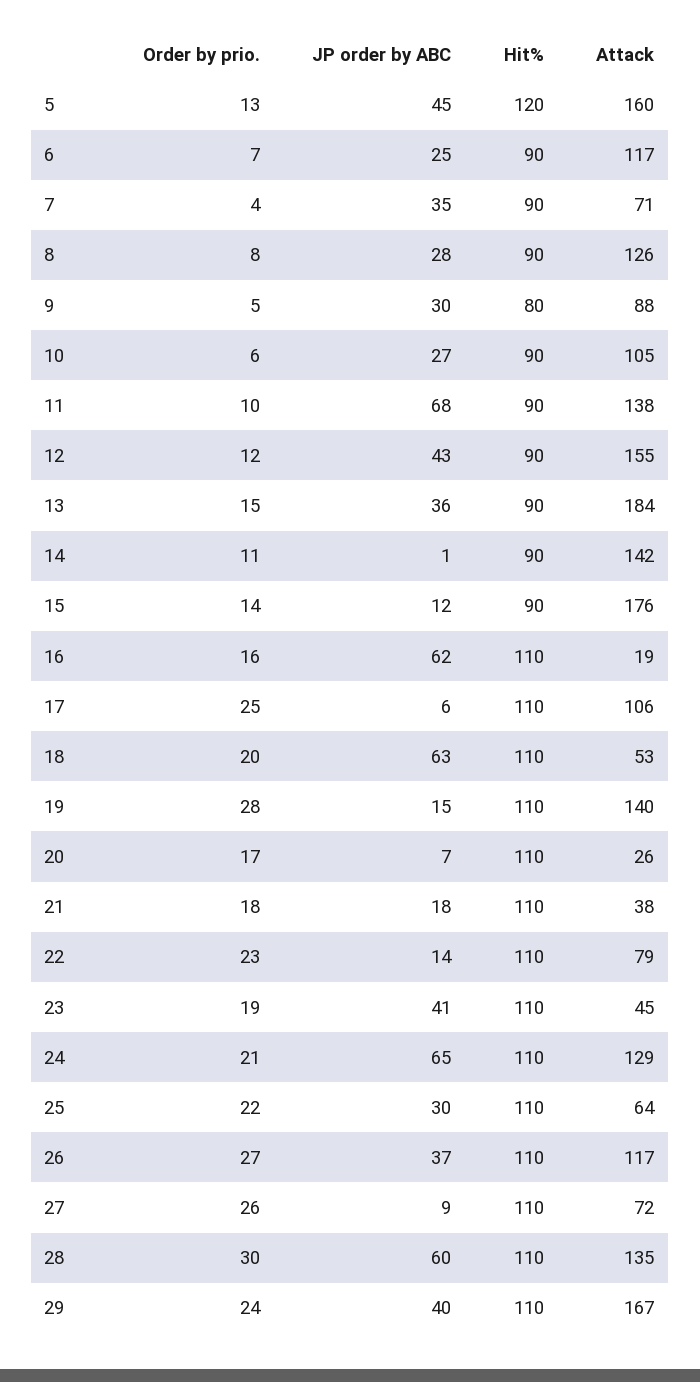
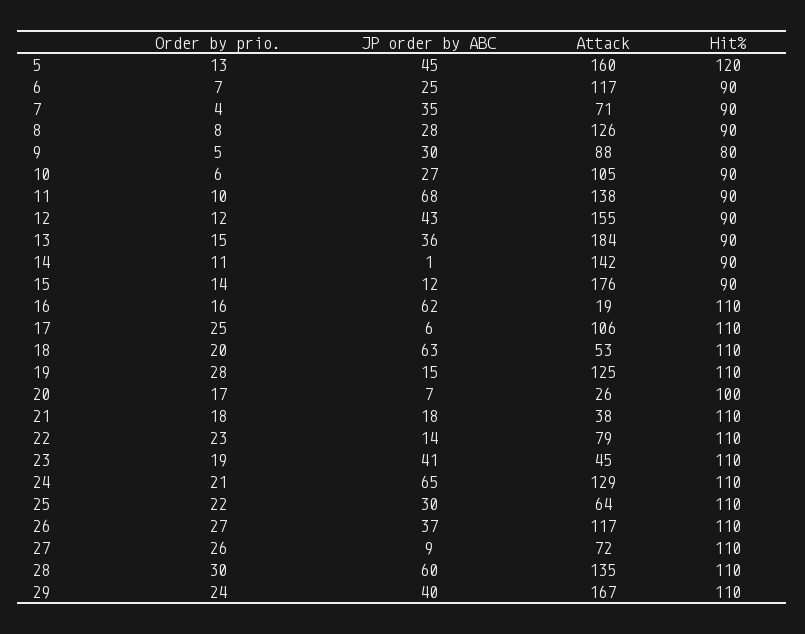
Attack, 19: 140 -> 125
Hit%, 20: 110 -> 100

